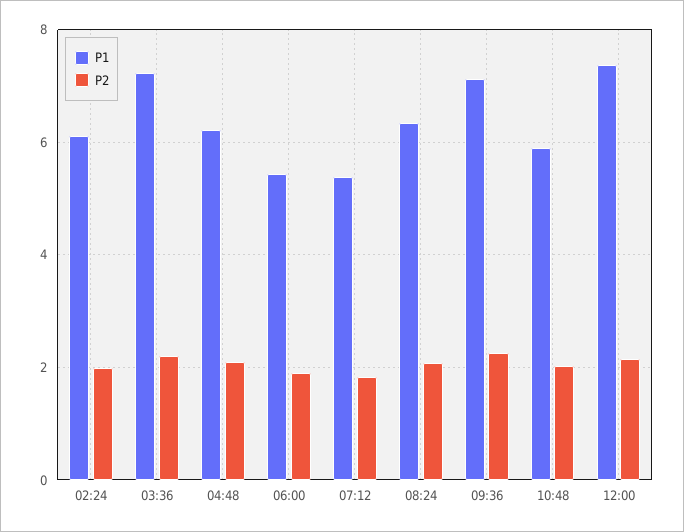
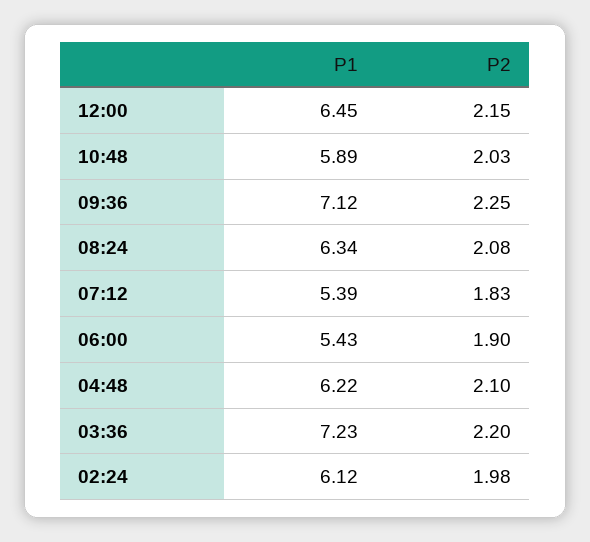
P1, 12:00: 7.4 -> 6.45

